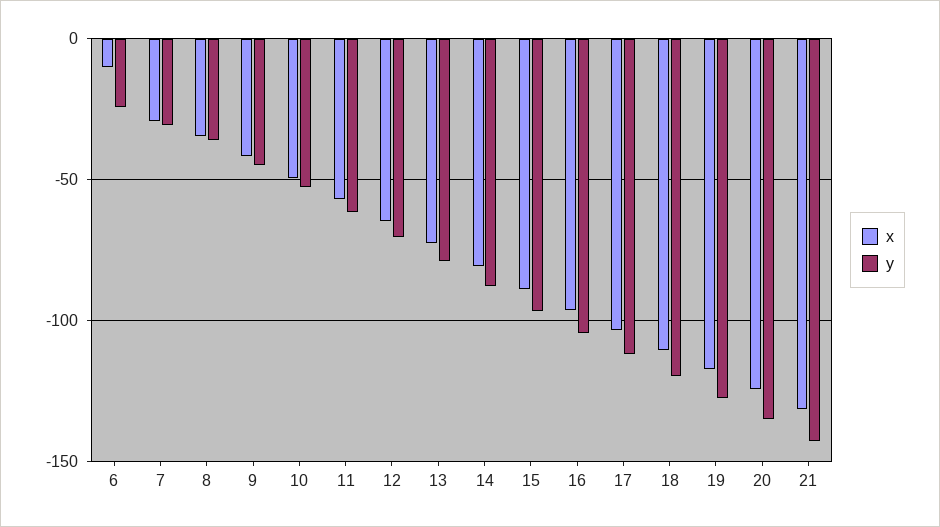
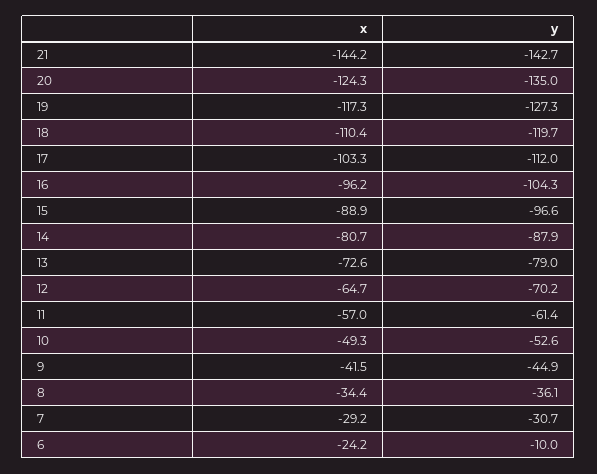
x, 6: -10 -> -24.2
y, 6: -25 -> -10
x, 21: -130 -> -144.2

